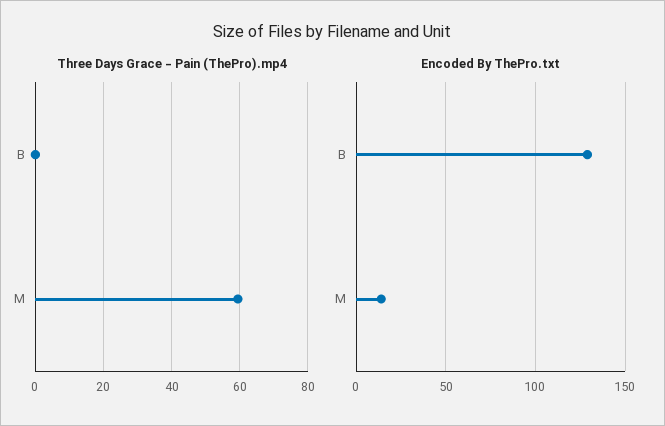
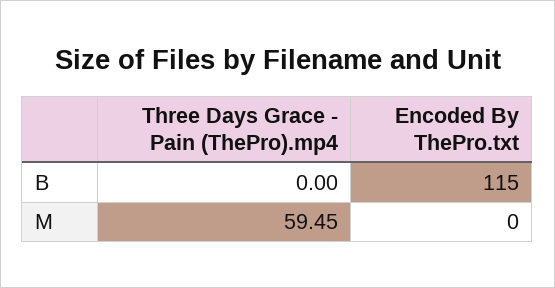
Encoded By ThePro.txt, B: 130 -> 115
Encoded By ThePro.txt, M: 15 -> 0

